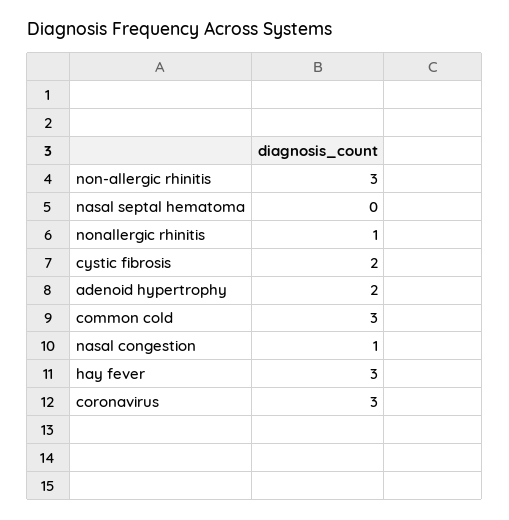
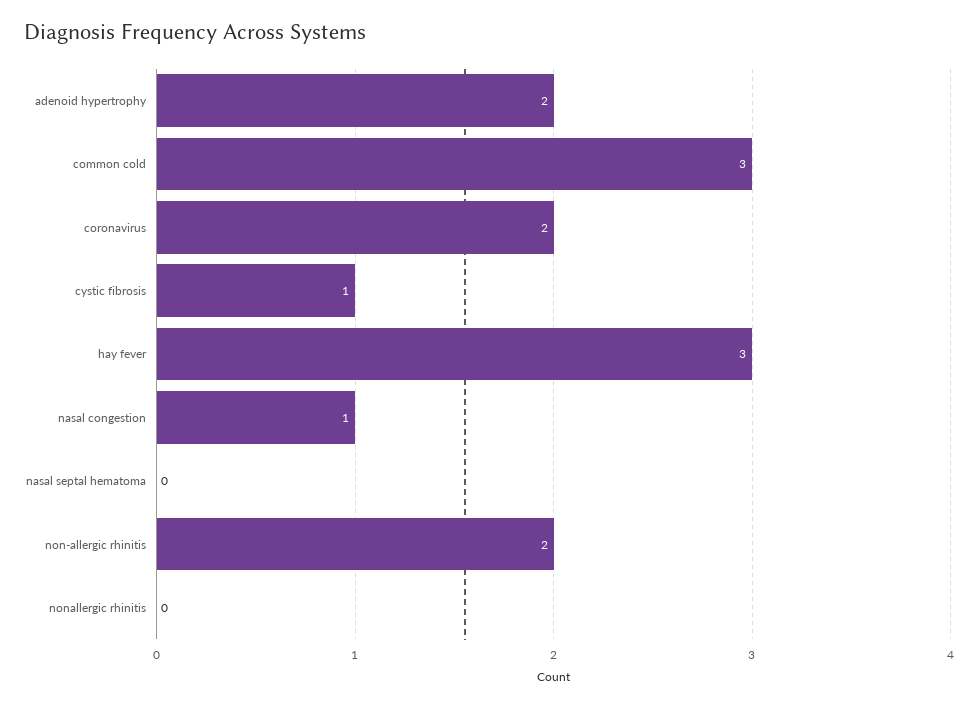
non-allergic rhinitis: 3 -> 2
nonallergic rhinitis: 1 -> 0
cystic fibrosis: 2 -> 1
coronavirus: 3 -> 2

